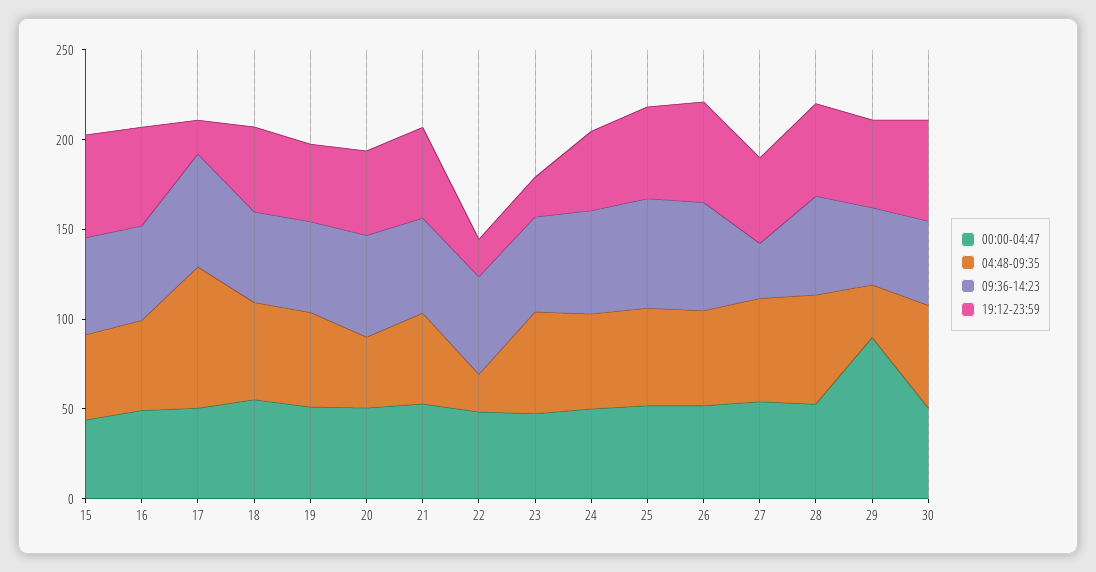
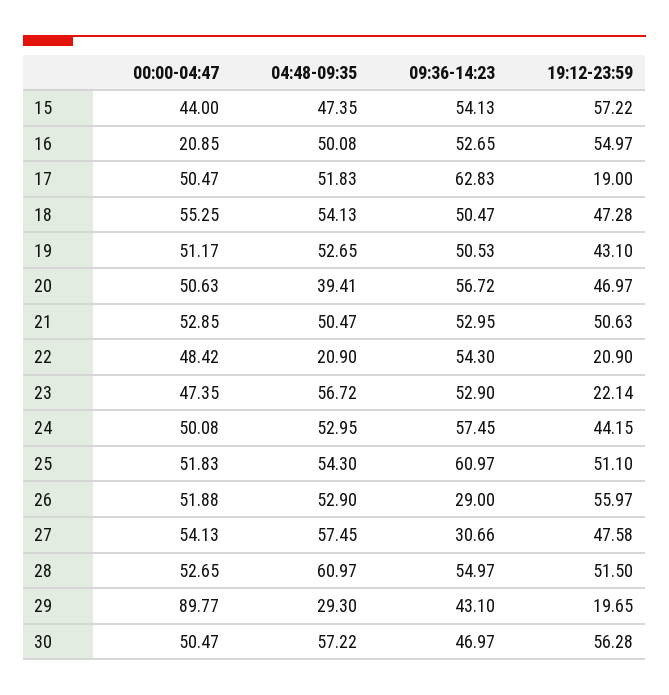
00:00-04:47, 16: 50 -> 20.85
04:48-09:35, 17: 80 -> 51.83
09:36-14:23, 26: 60 -> 29
19:12-23:59, 29: 50 -> 19.65

